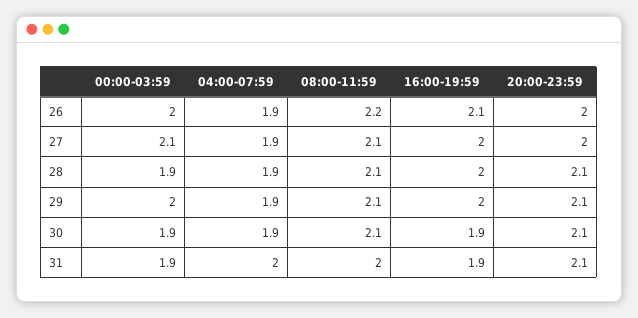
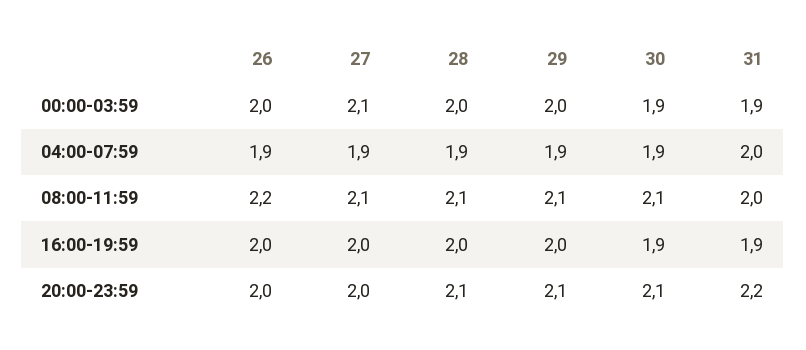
16:00-19:59, 26: 2.1 -> 2
00:00-03:59, 28: 1.9 -> 2
20:00-23:59, 31: 2.1 -> 2.2

